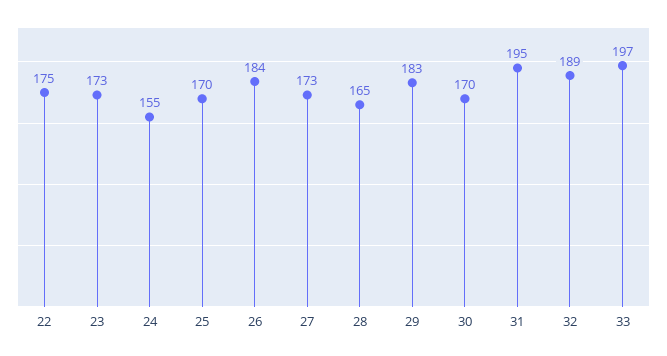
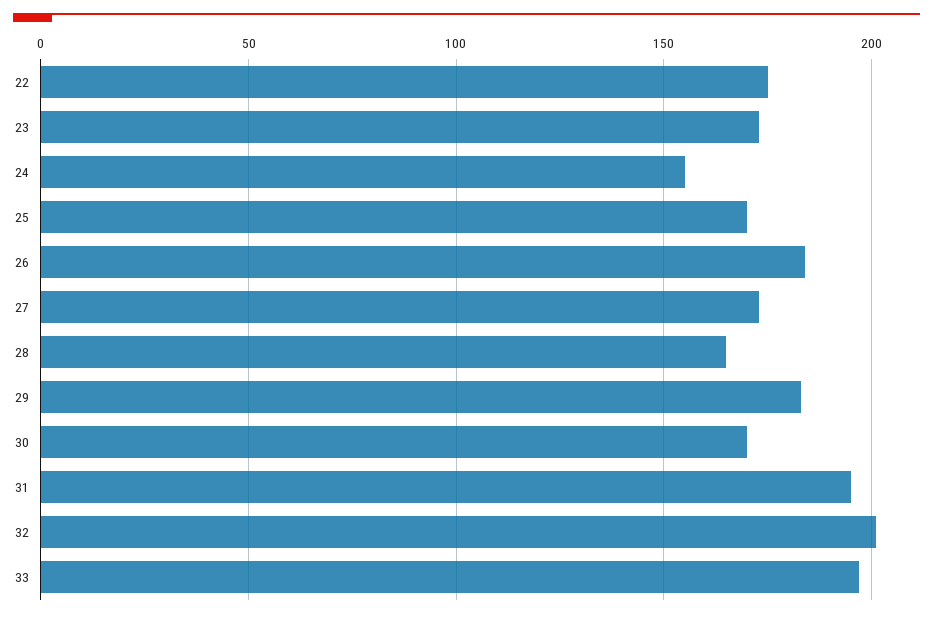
32: 189 -> 200

